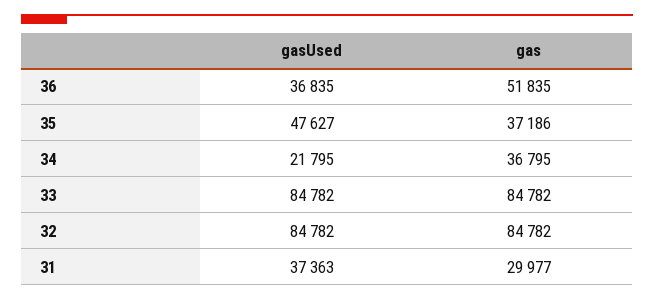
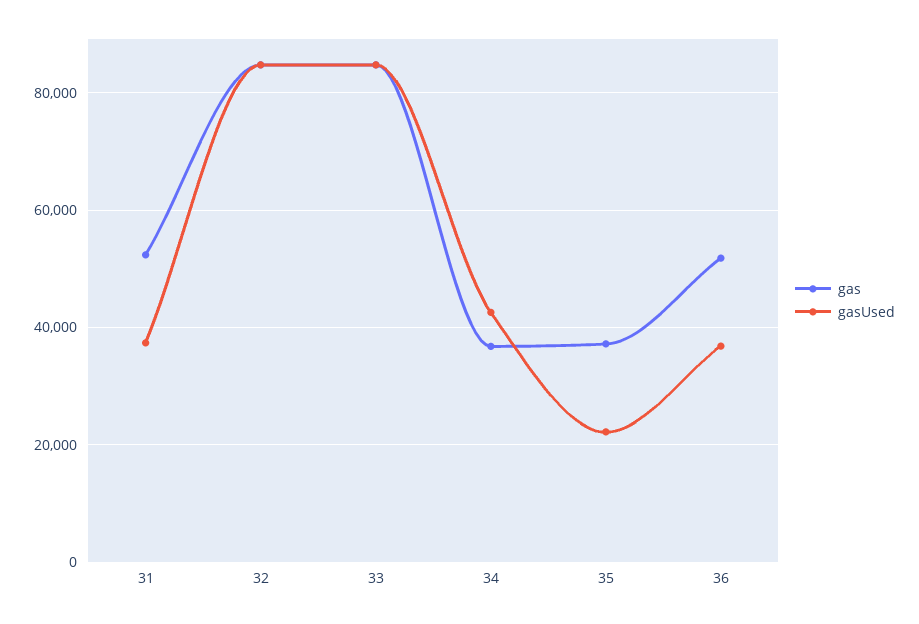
gasUsed, 35: 47627 -> 22000
gasUsed, 34: 21795 -> 42000
gas, 31: 29977 -> 52000

